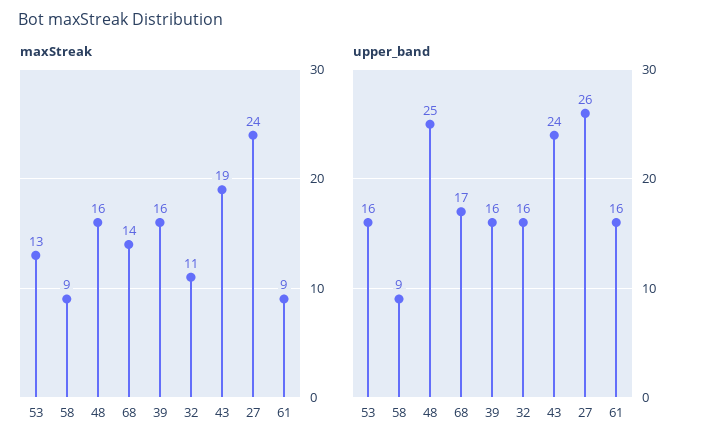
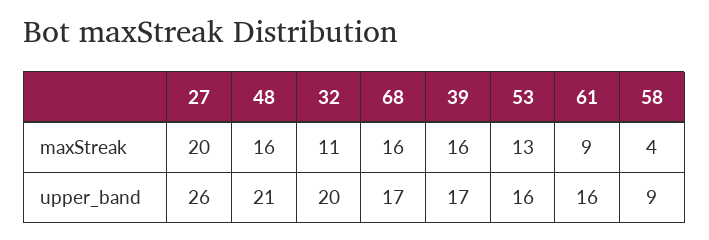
maxStreak, 58: 9 -> 4
maxStreak, 68: 14 -> 16
maxStreak, 43: 19 -> none
maxStreak, 27: 24 -> 20
upper_band, 48: 25 -> 21
upper_band, 39: 16 -> 17
upper_band, 32: 16 -> 20
upper_band, 43: 24 -> none

